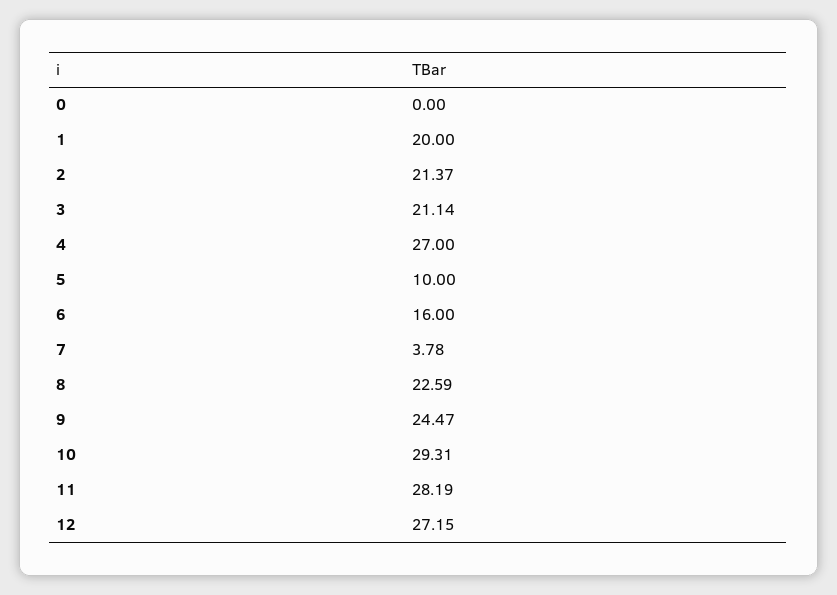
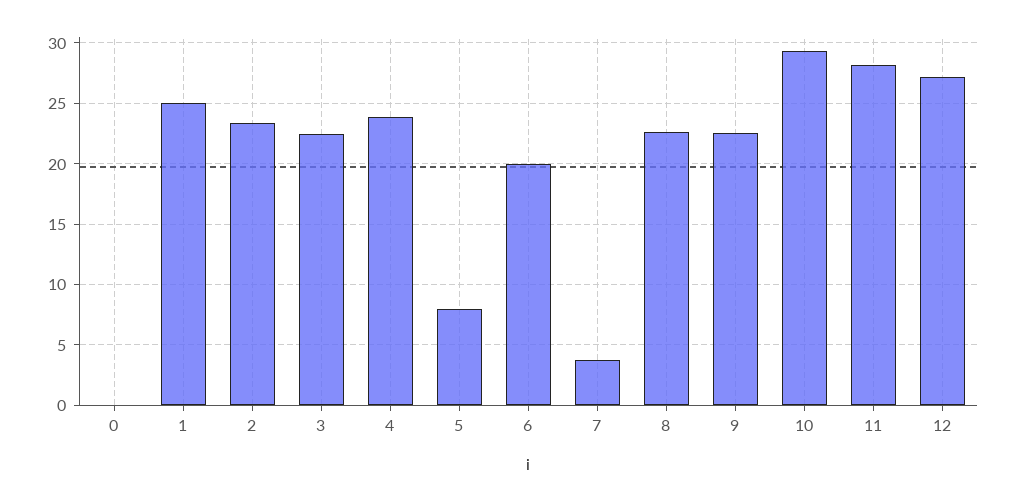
1: 20 -> 25
2: 21.37 -> 23.5
3: 21.14 -> 22.5
4: 27 -> 24
5: 10 -> 8
6: 16 -> 20
9: 24.47 -> 22.5

